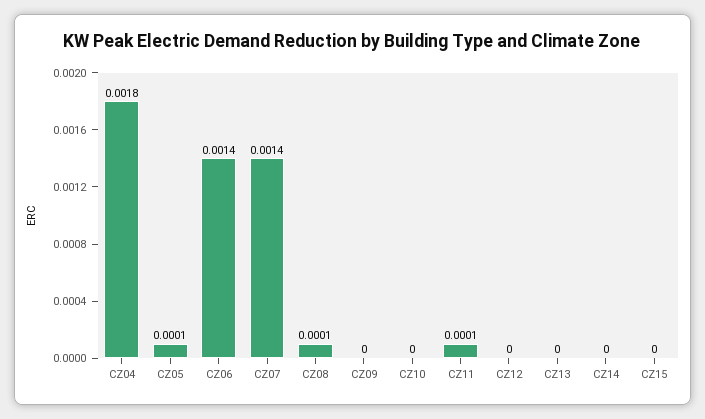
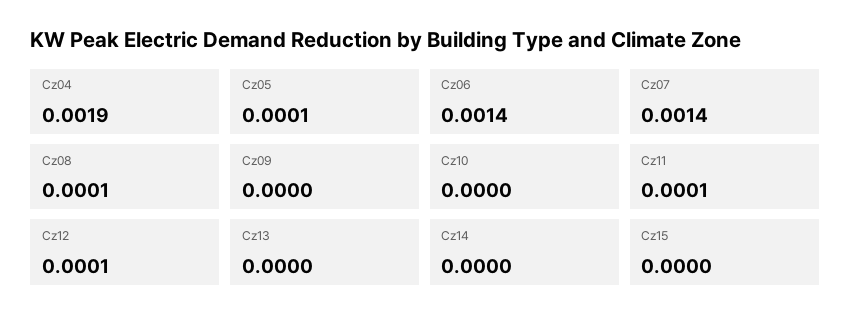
CZ04: 0.0018 -> 0.0019
CZ12: 0 -> 0.0001

